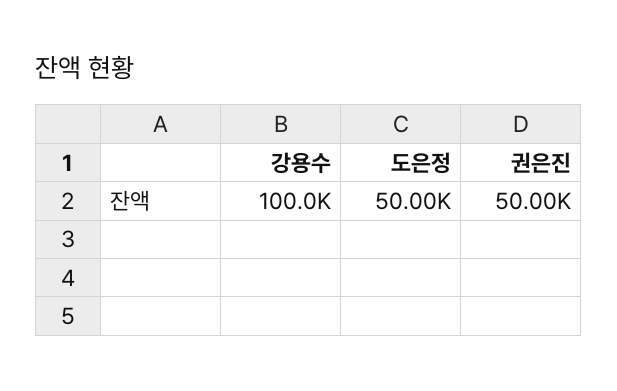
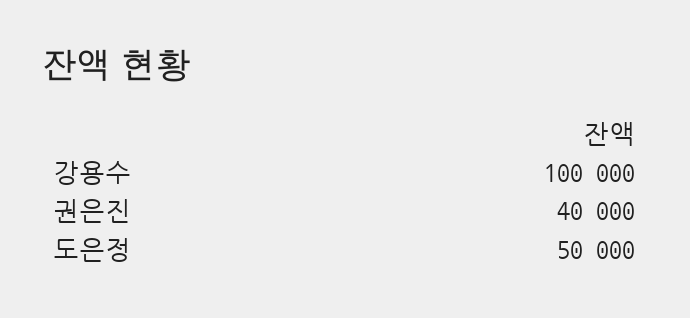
권은진: 50000 -> 40000

